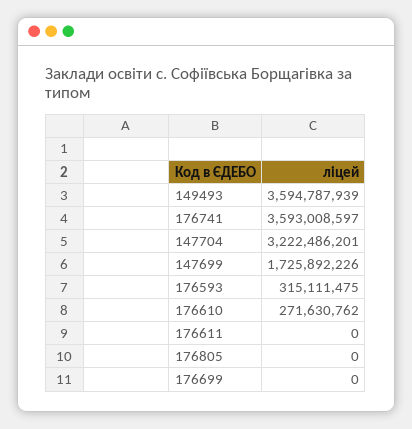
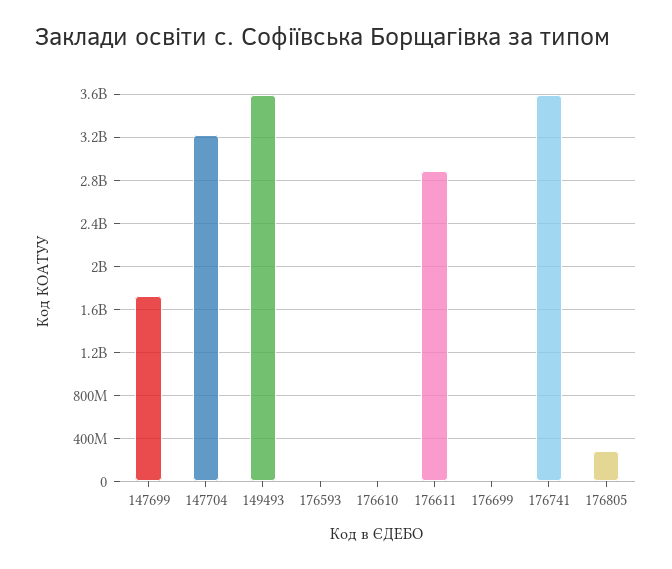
176593: 315111475 -> 0
176610: 271630762 -> 0
176611: 0 -> 2900000000
176805: 0 -> 300000000

